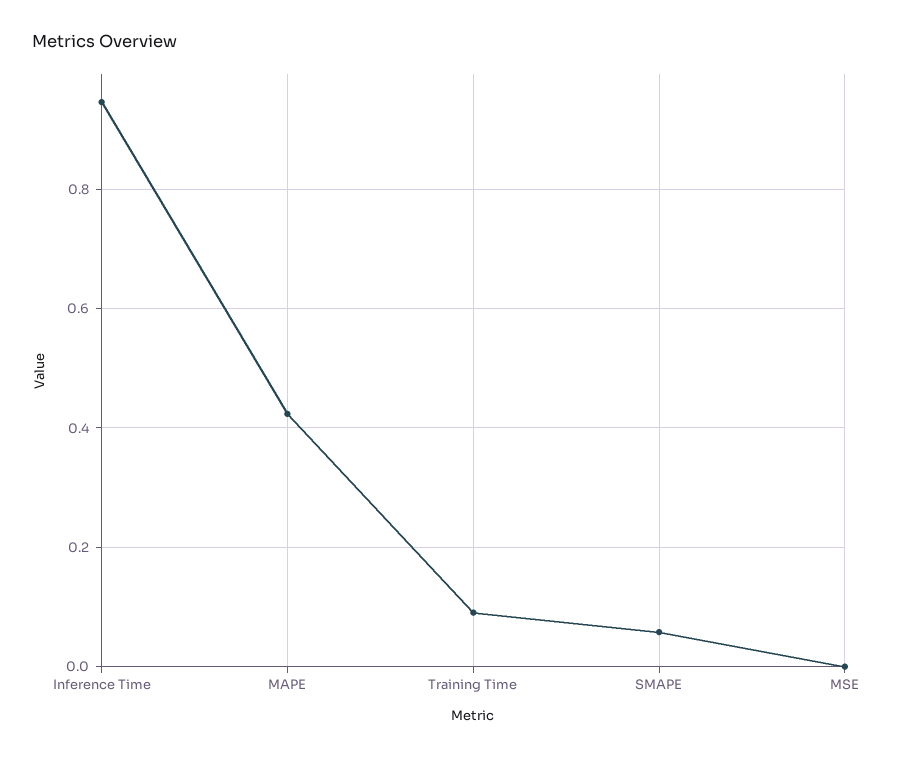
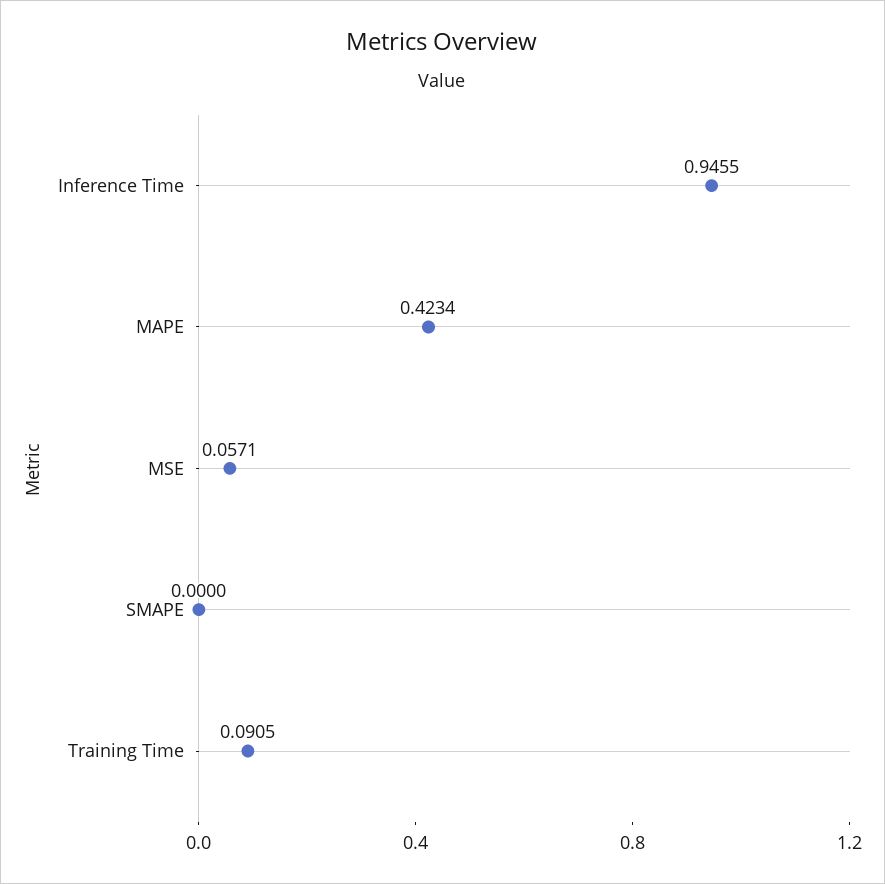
SMAPE: 0.06 -> 0
MSE: 0 -> 0.0571

